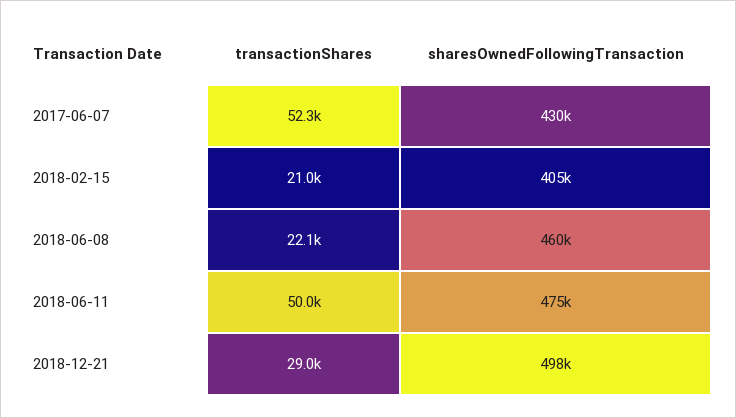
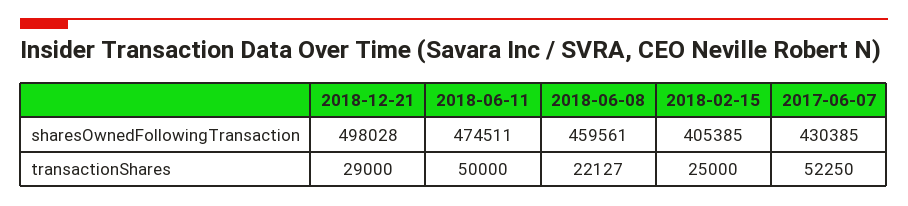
transactionShares, 2018-02-15: 21000 -> 25000

